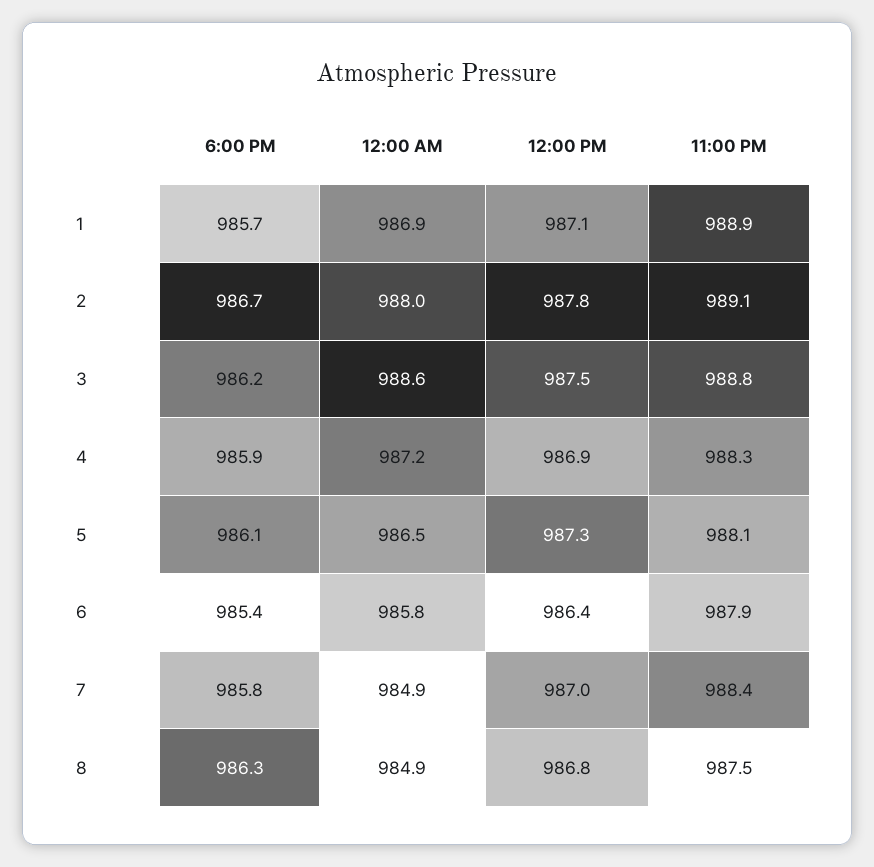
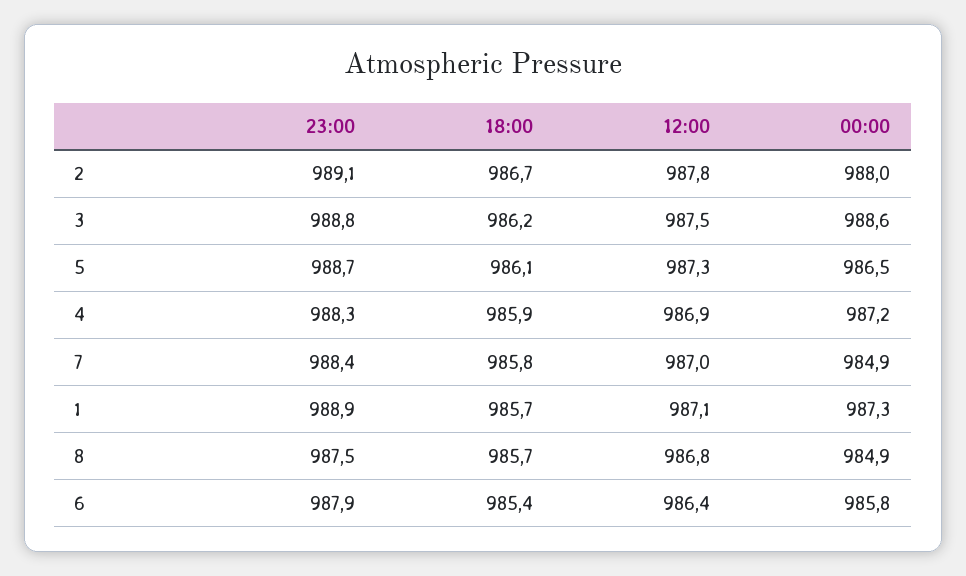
12:00 AM, 1: 986.9 -> 987.3
11:00 PM, 5: 988.1 -> 988.7
6:00 PM, 8: 986.3 -> 985.7

